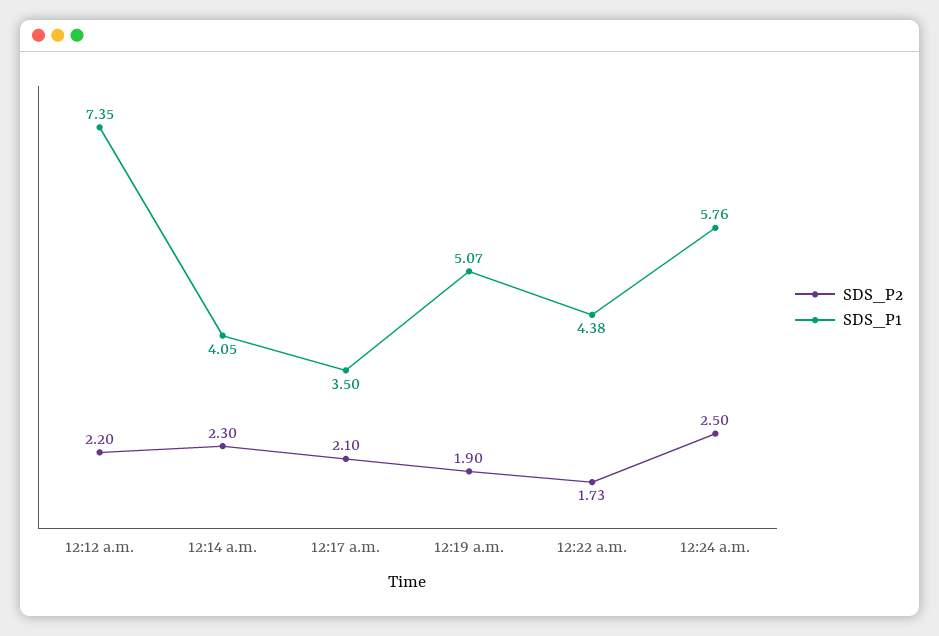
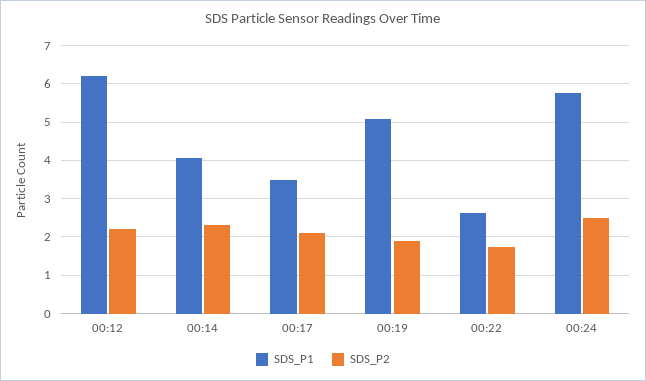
SDS_P1, 12:12 a.m.: 7.35 -> 6.2
SDS_P1, 12:22 a.m.: 4.38 -> 2.6

